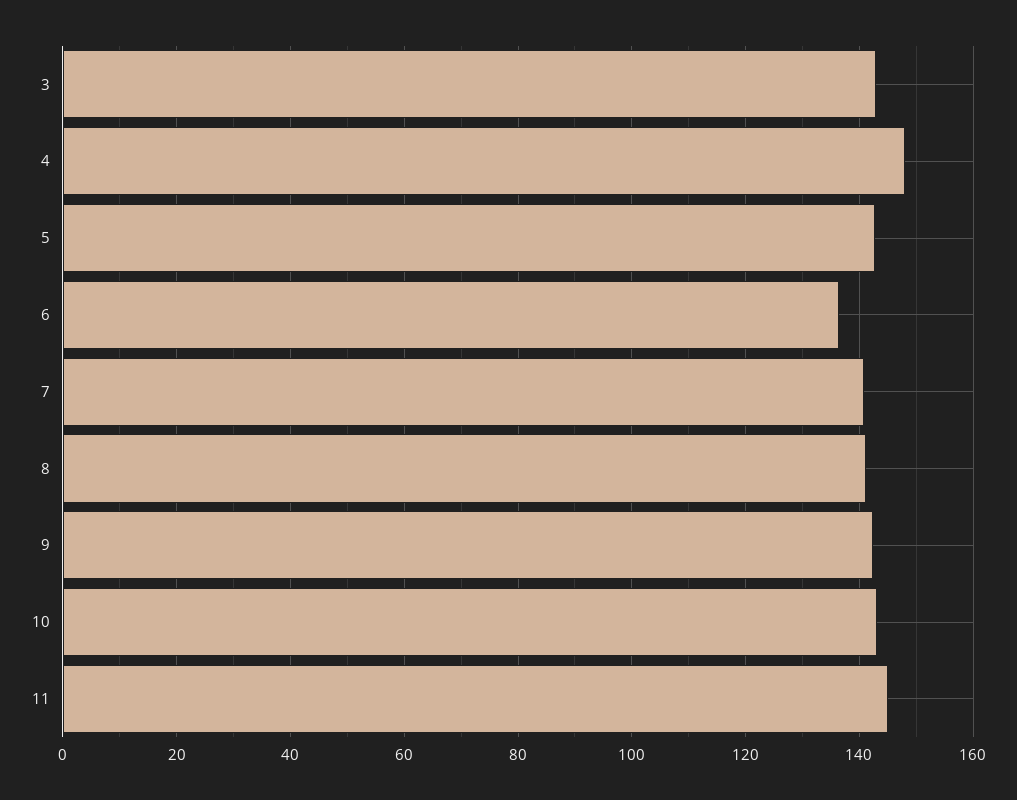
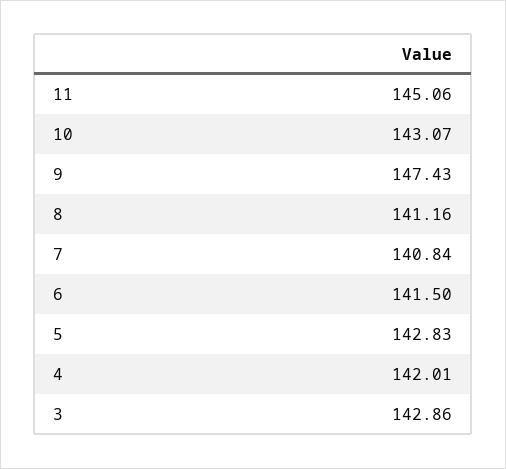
4: 148 -> 142.01
6: 136 -> 141.5
9: 142 -> 147.43

